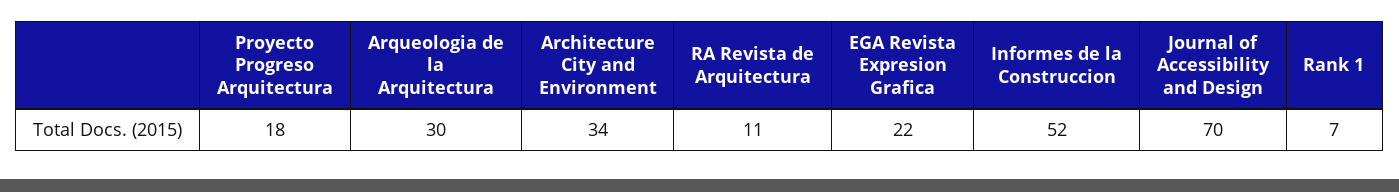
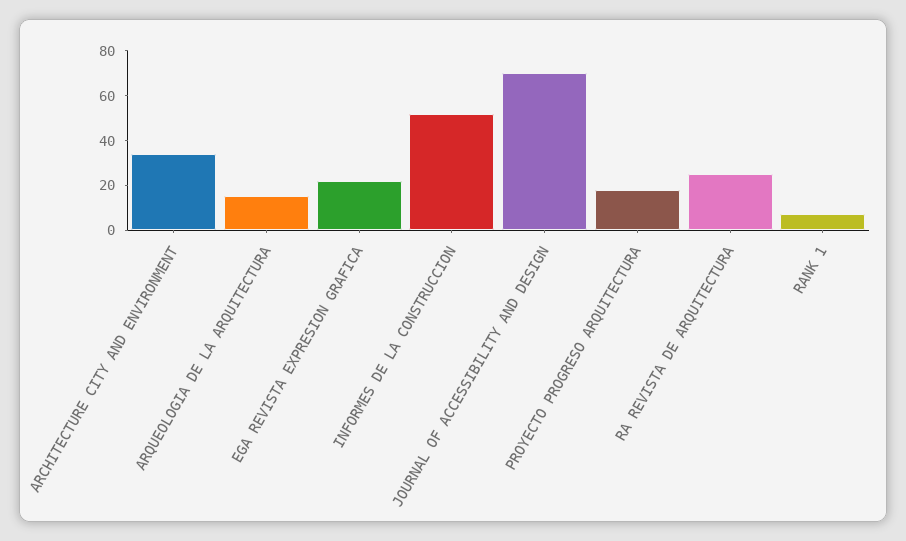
Arqueologia de la Arquitectura: 30 -> 15
RA Revista de Arquitectura: 11 -> 25

